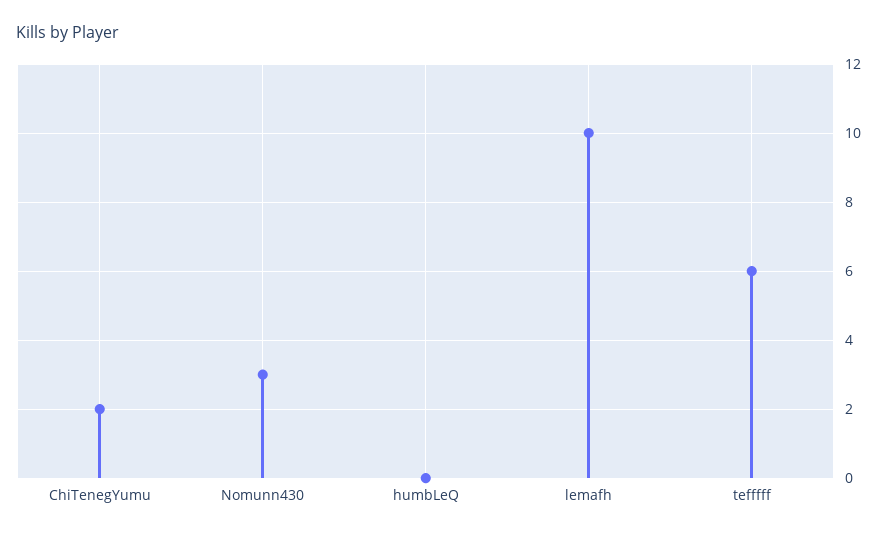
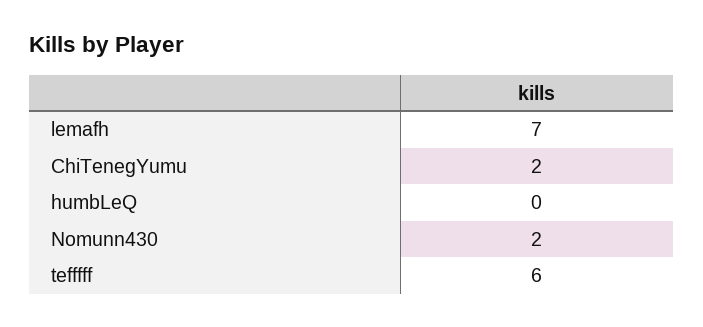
Nomunn430: 3 -> 2
lemafh: 10 -> 7

